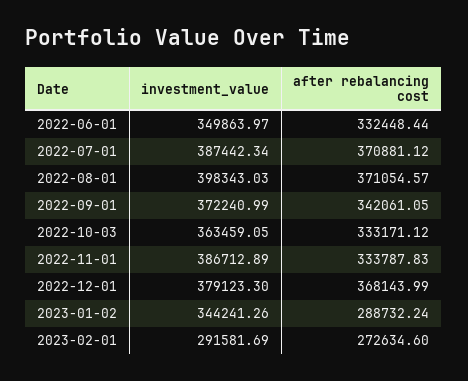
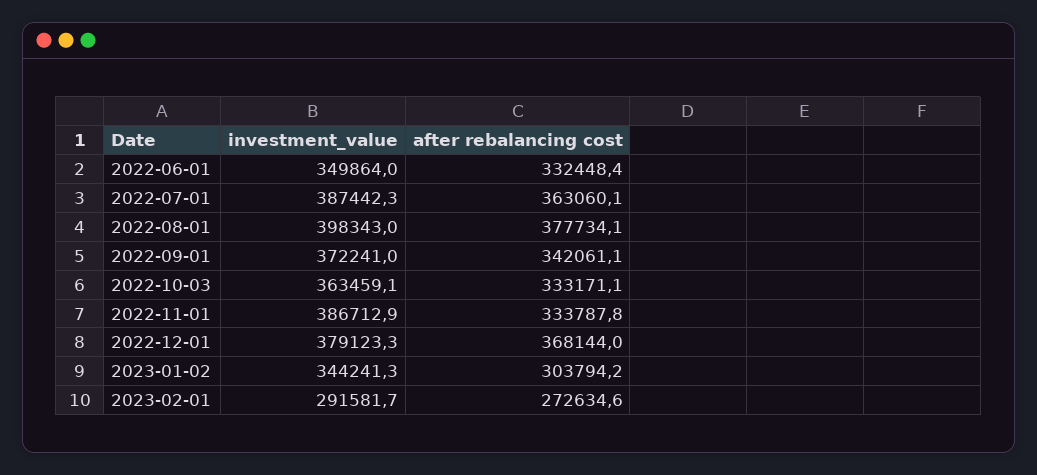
after rebalancing cost, 2022-07-01: 370881.12 -> 363060.1
after rebalancing cost, 2022-08-01: 371054.57 -> 377734.1
after rebalancing cost, 2023-01-02: 288732.24 -> 303794.2

